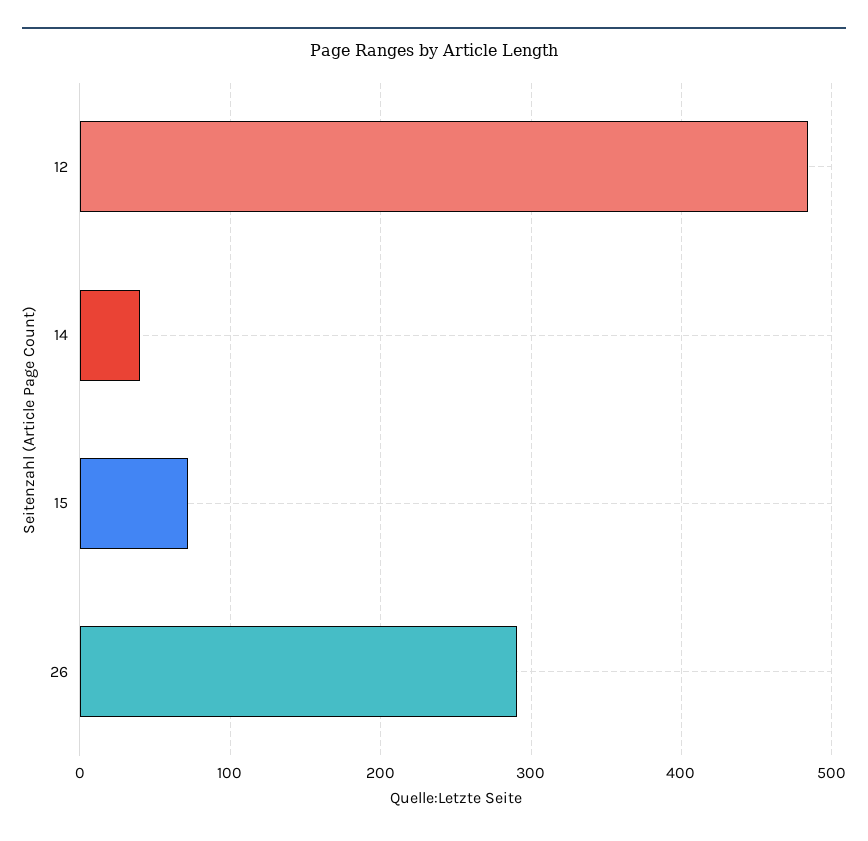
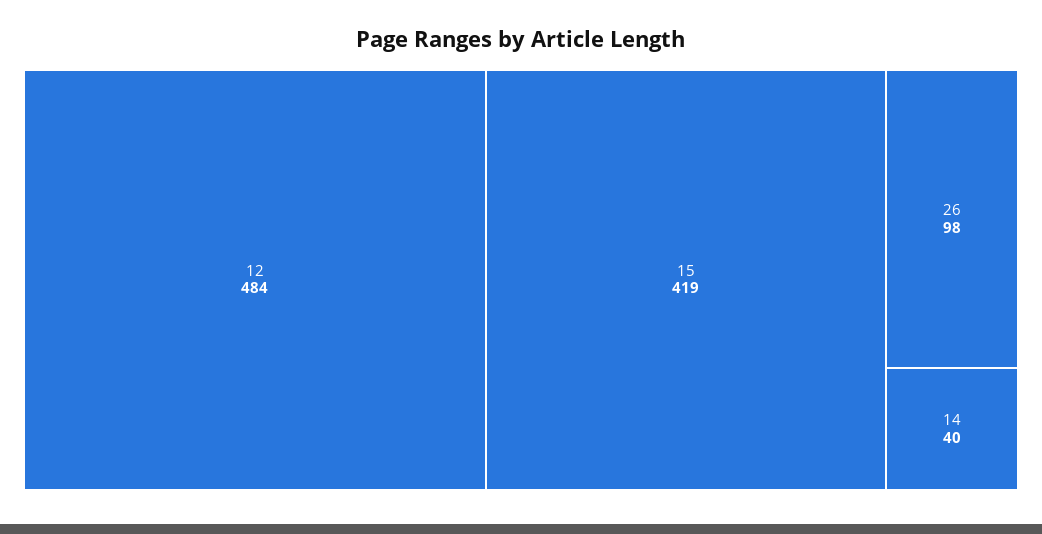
15: 70 -> 419
26: 290 -> 98

